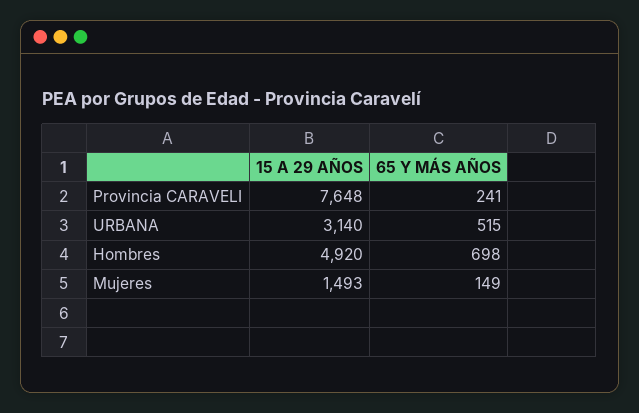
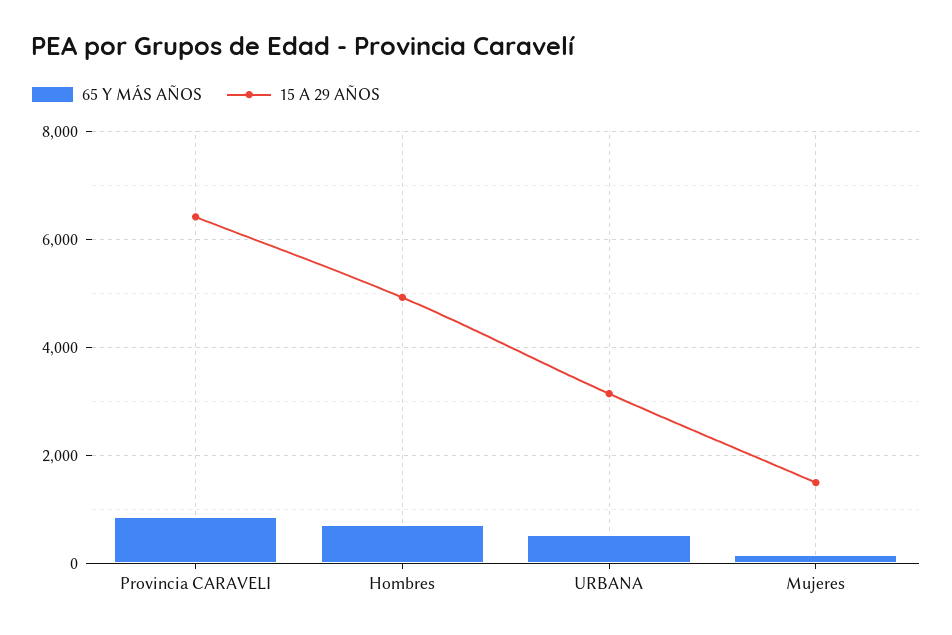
15 A 29 AÑOS, Provincia CARAVELI: 7648 -> 6400
65 Y MÁS AÑOS, Provincia CARAVELI: 241 -> 800

